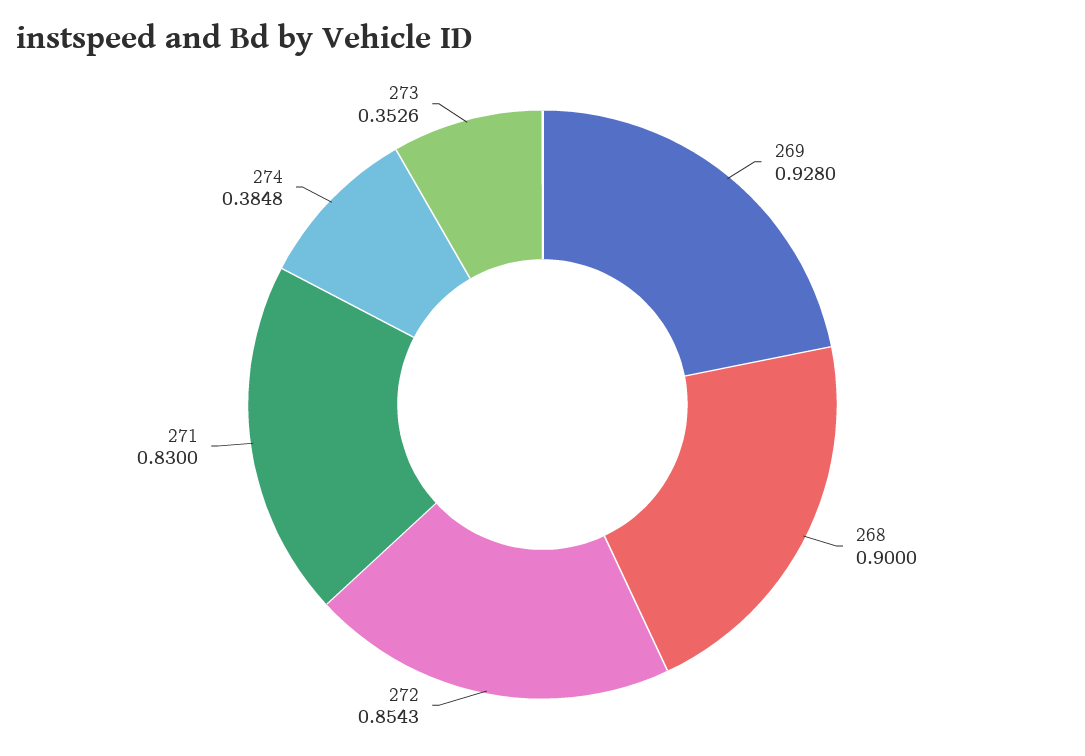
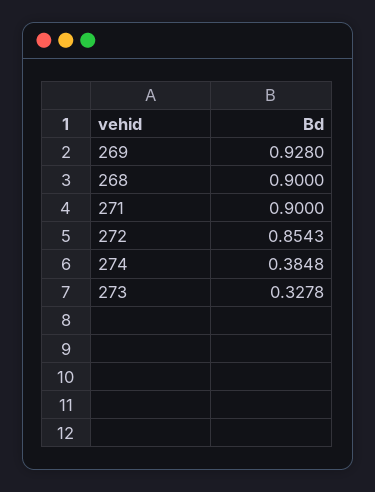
271: 0.83 -> 0.9
273: 0.3526 -> 0.3278

